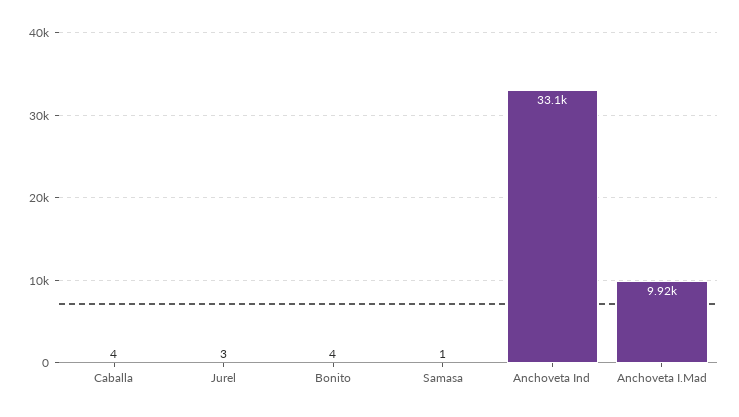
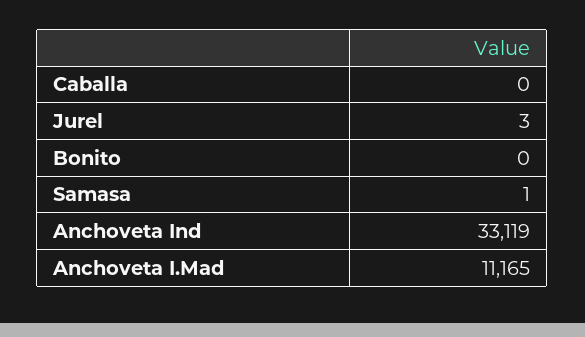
Caballa: 4 -> 0
Bonito: 4 -> 0
Anchoveta I.Mad: 9920 -> 11165

